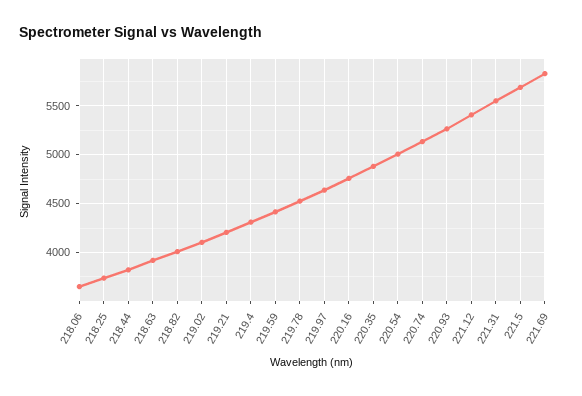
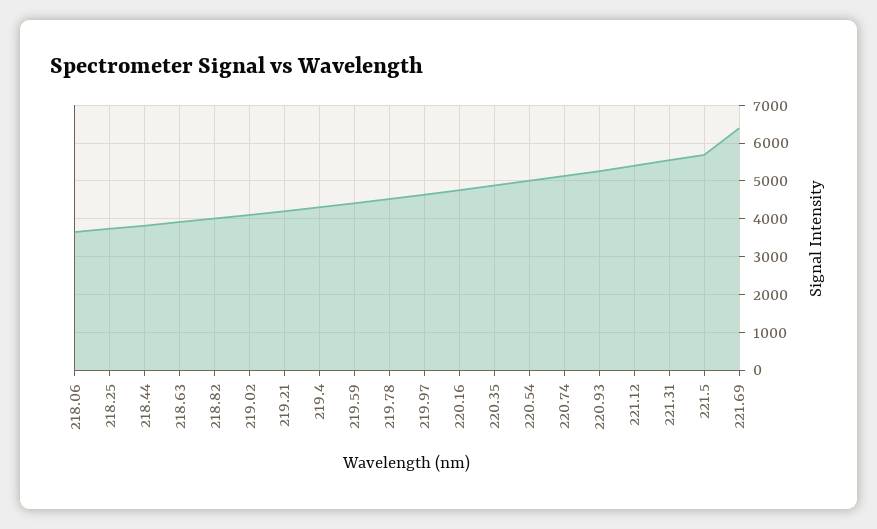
221.69: 5800 -> 6400

